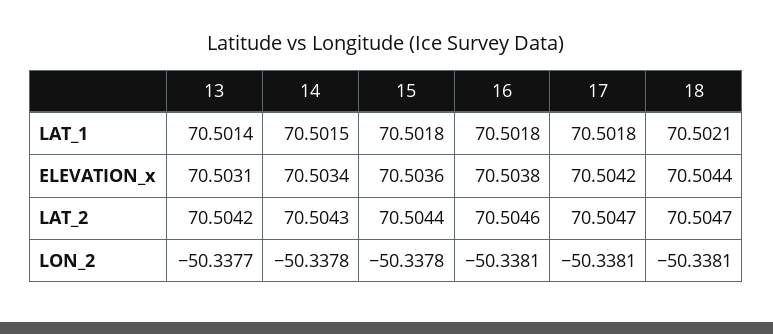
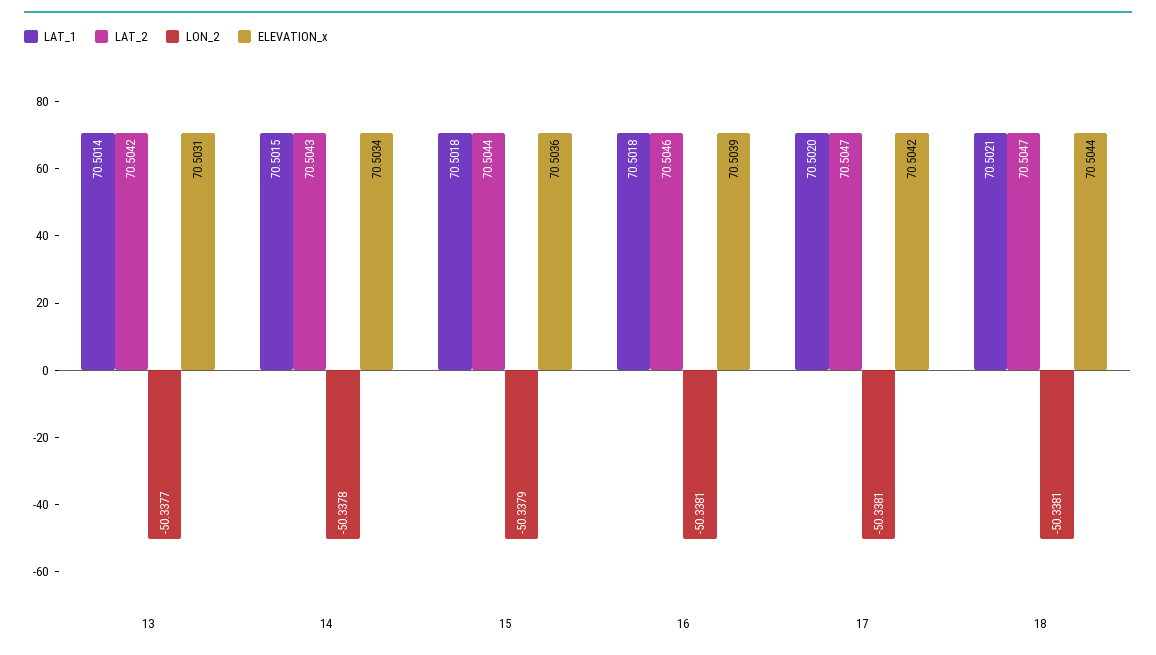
LAT_1, 17: 70.5018 -> 70.502
ELEVATION_x, 16: 70.5038 -> 70.5039
LON_2, 15: -50.3378 -> -50.3379

